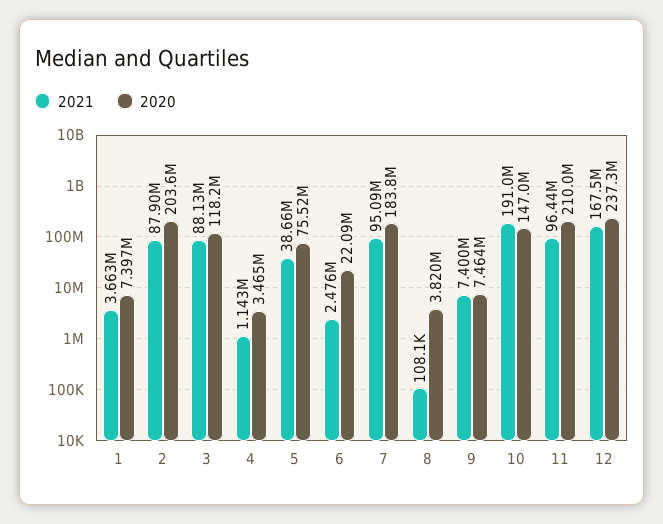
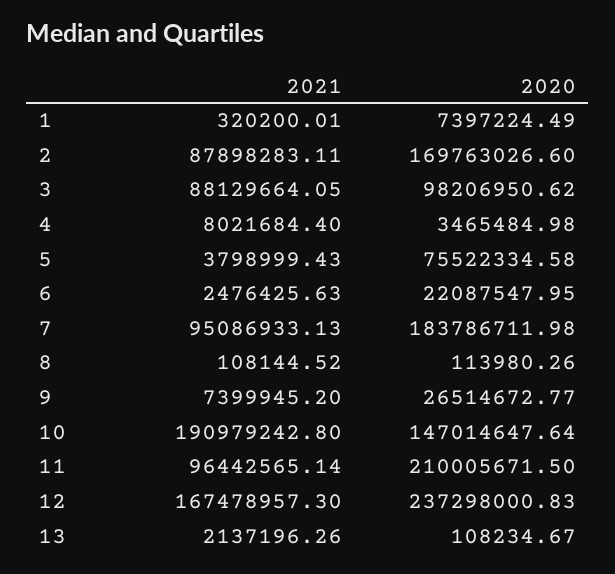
2021, 1: 3663000 -> 320200.01
2020, 2: 203600000 -> 169763026.6
2020, 3: 118200000 -> 98206950.62
2021, 4: 1143000 -> 8021684.4
2021, 5: 38660000 -> 3798999.43
2020, 8: 3820000 -> 113980.26
2020, 9: 7464000 -> 26514672.77
2021, 13: none -> 2137196.26
2020, 13: none -> 108234.67

